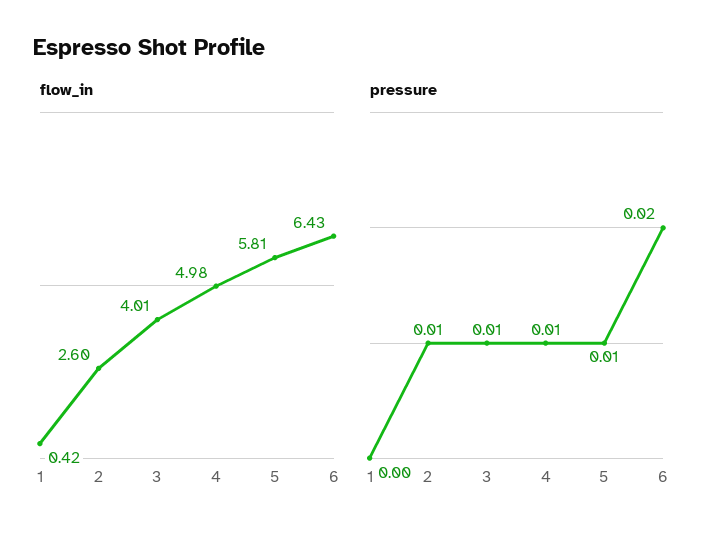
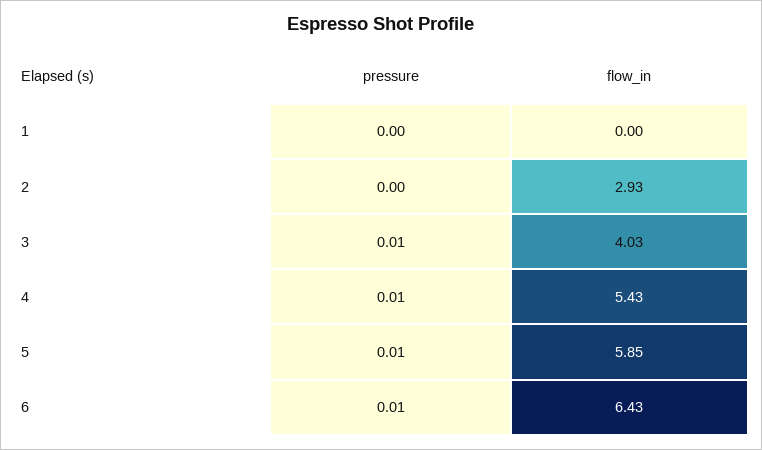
flow_in, 1: 0.42 -> 0
flow_in, 2: 2.6 -> 2.93
flow_in, 3: 4.01 -> 4.03
flow_in, 4: 4.98 -> 5.43
flow_in, 5: 5.81 -> 5.85
pressure, 2: 0.01 -> 0
pressure, 6: 0.02 -> 0.01

